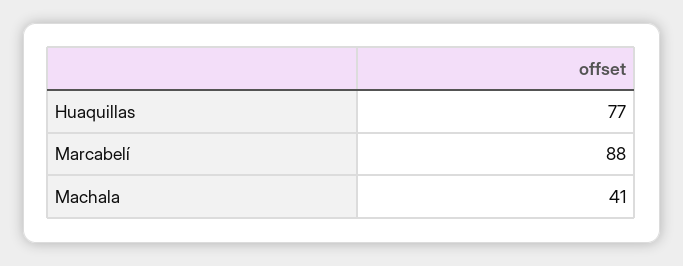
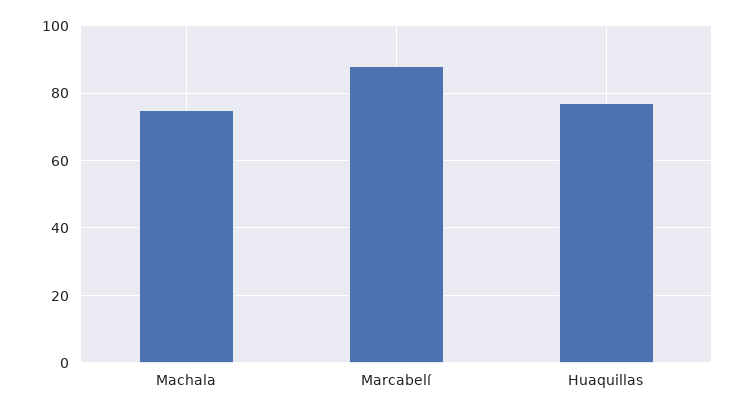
Machala: 41 -> 75

